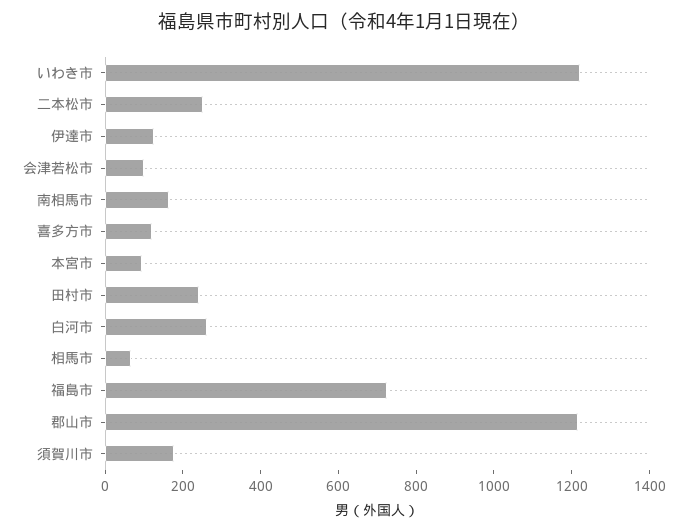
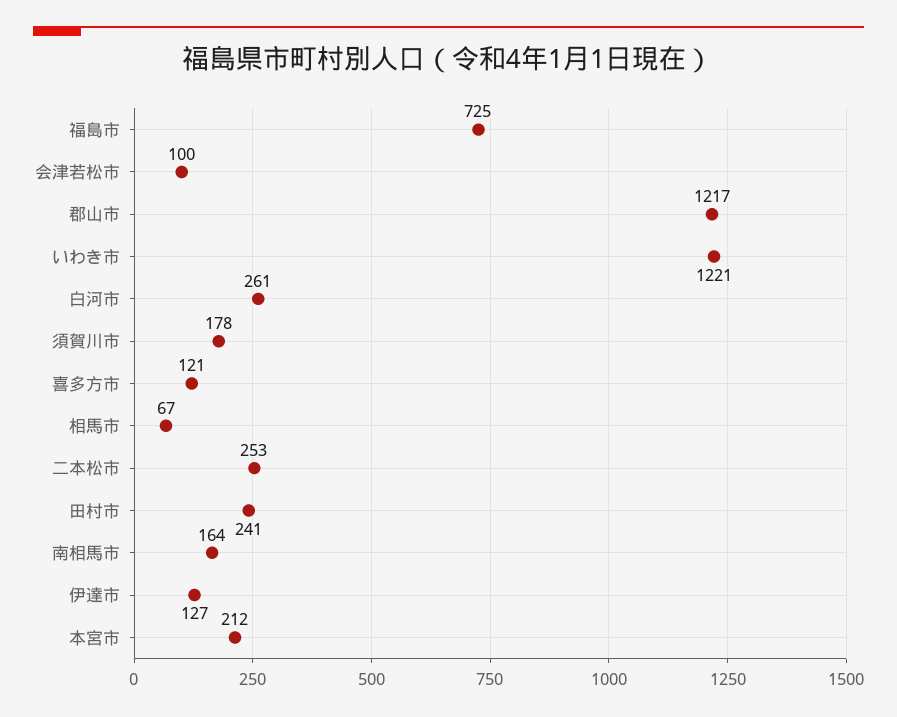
本宮市: 100 -> 212

